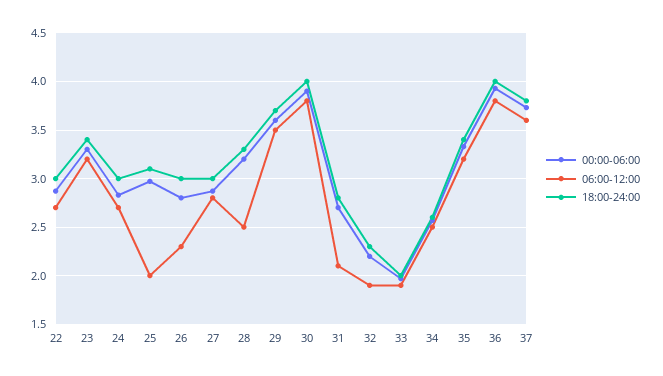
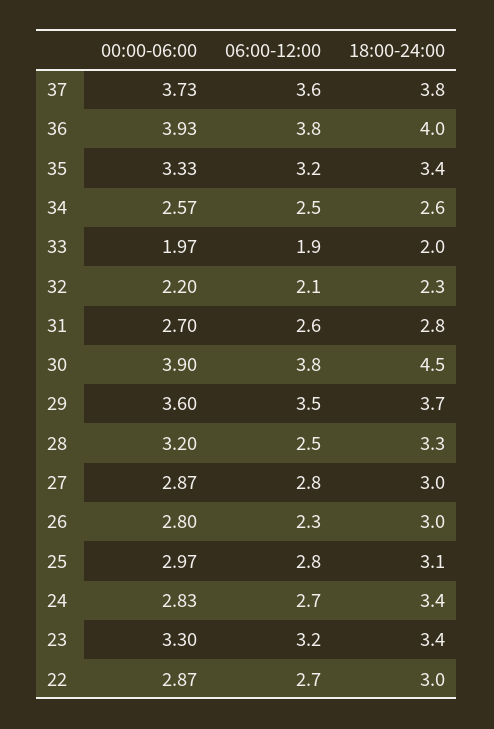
18:00-24:00, 24: 3 -> 3.4
06:00-12:00, 25: 2 -> 2.8
18:00-24:00, 30: 4 -> 4.5
06:00-12:00, 31: 2.1 -> 2.6
06:00-12:00, 32: 1.9 -> 2.1

